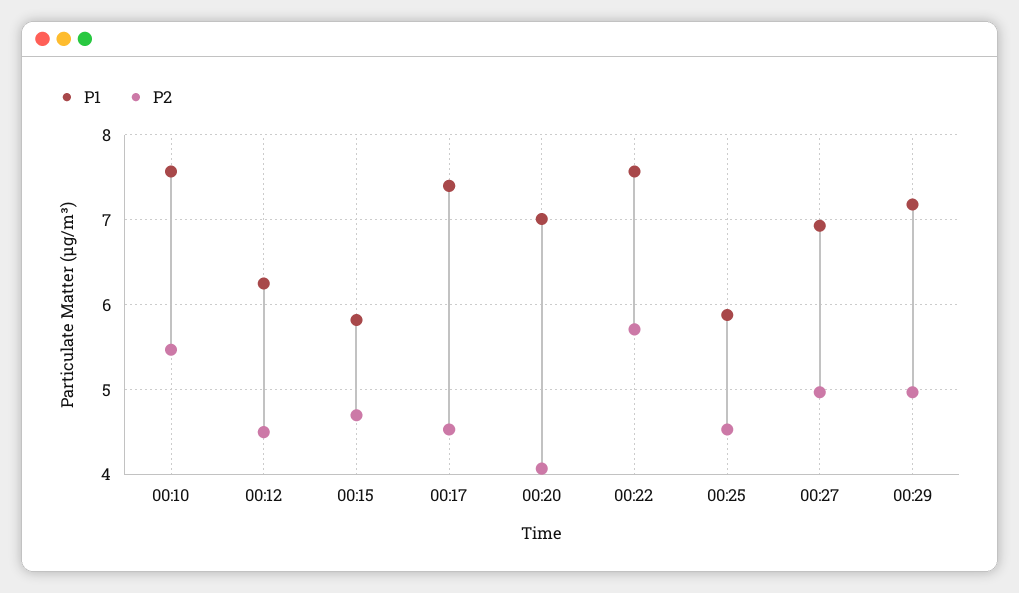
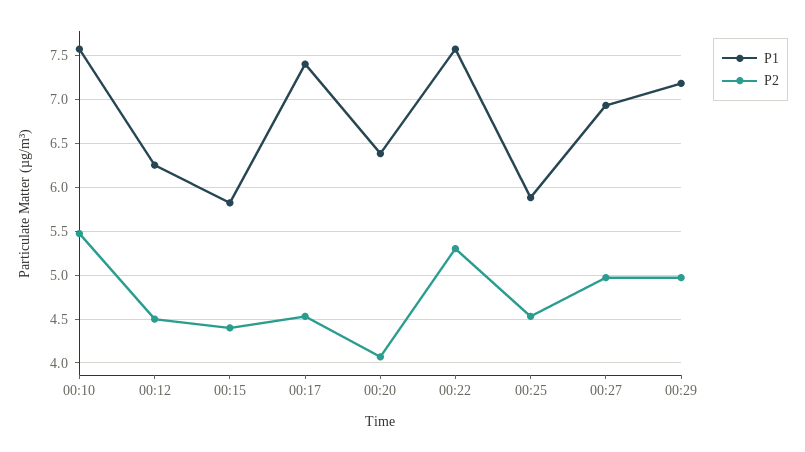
P2, 00:15: 4.7 -> 4.4
P1, 00:20: 7 -> 6.4
P2, 00:22: 5.7 -> 5.3

